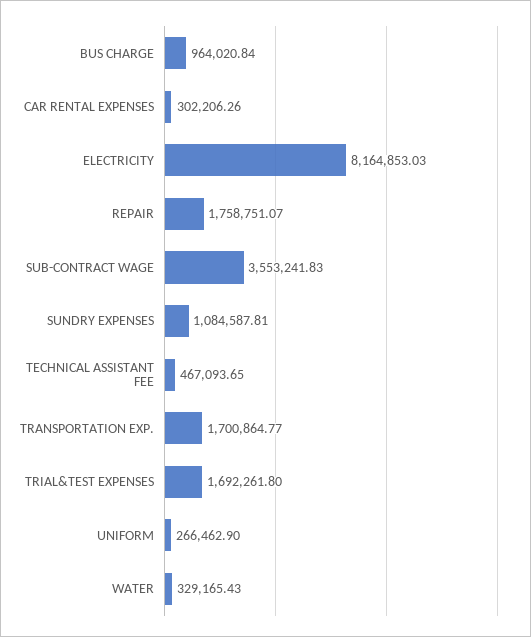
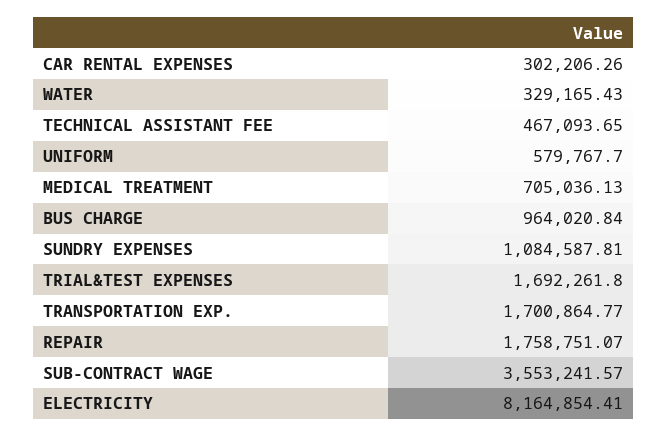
ELECTRICITY: 8164853.03 -> 8164854.41
SUB-CONTRACT WAGE: 3553241.83 -> 3553241.57
UNIFORM: 266462.9 -> 579767.7
MEDICAL TREATMENT: none -> 705036.13

